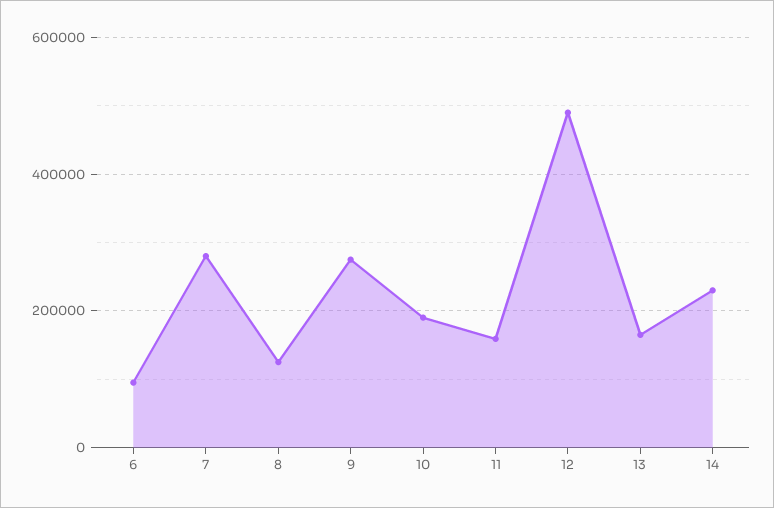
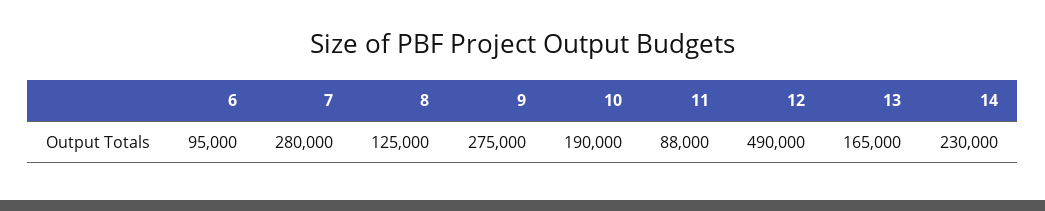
11: 160000 -> 88000

